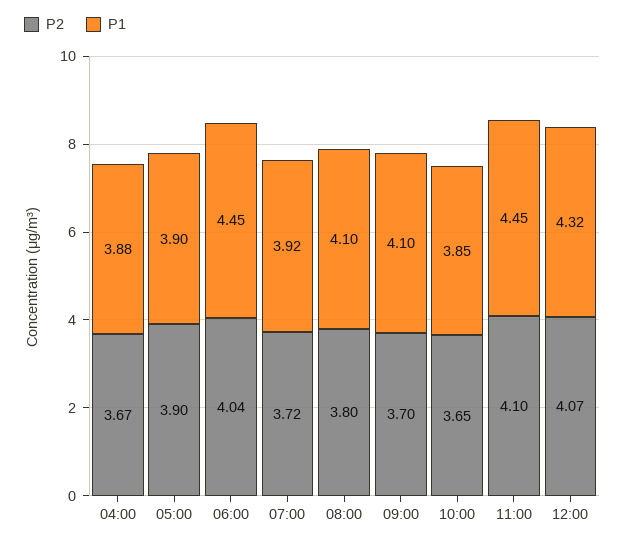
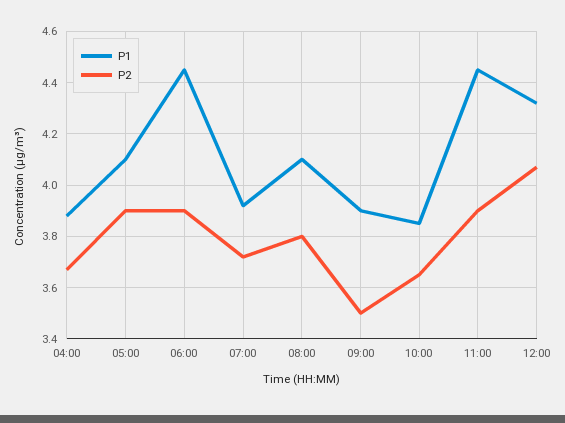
P1, 05:00: 3.9 -> 4.1
P2, 06:00: 4.04 -> 3.9
P2, 09:00: 3.7 -> 3.5
P1, 09:00: 4.1 -> 3.9
P2, 11:00: 4.1 -> 3.9

